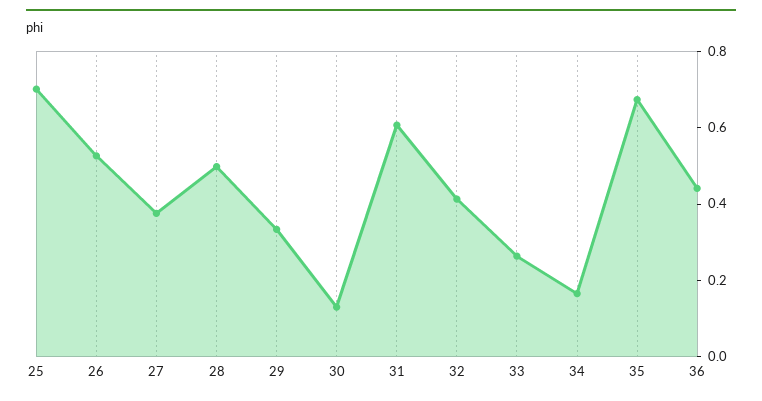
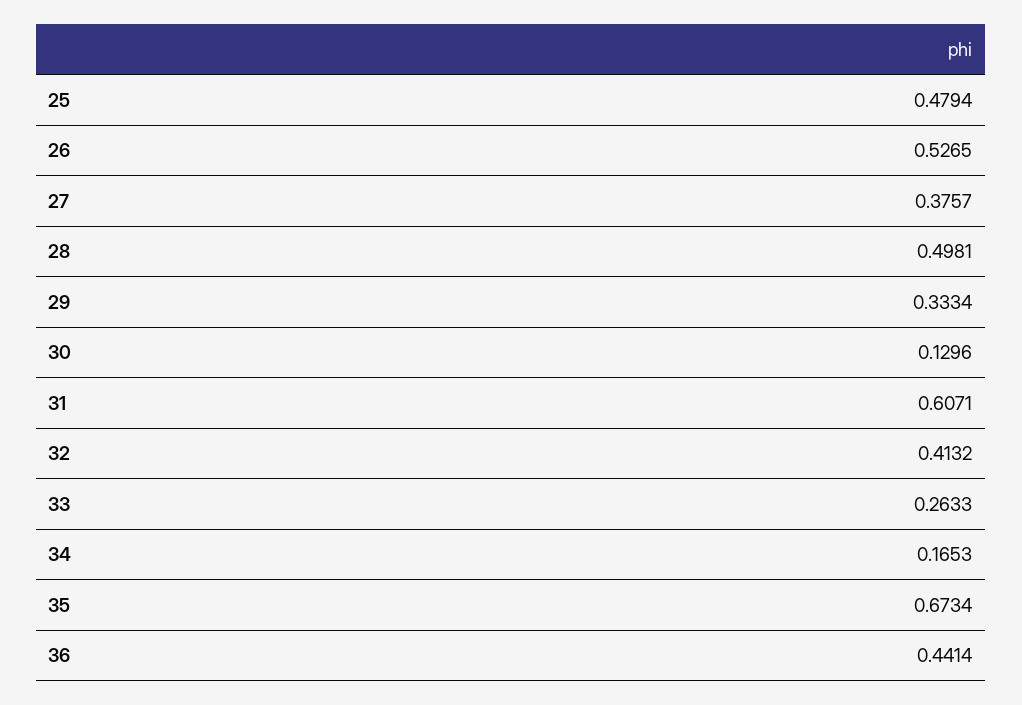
25: 0.7 -> 0.4794

